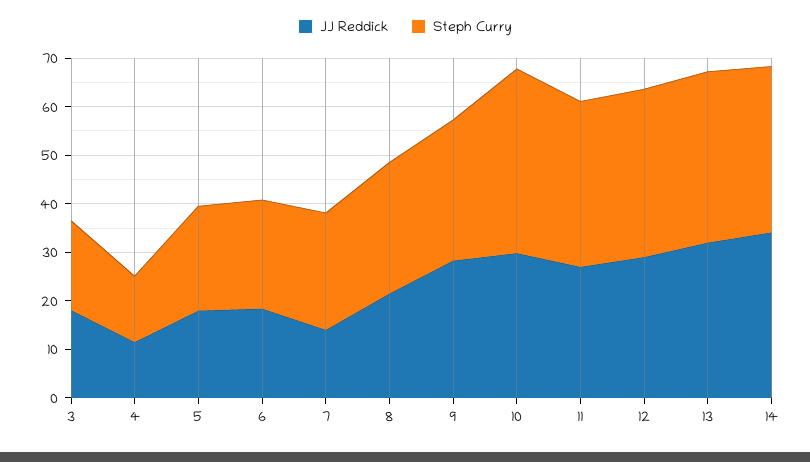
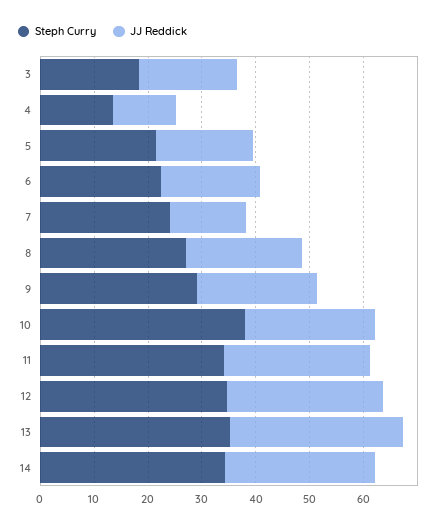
JJ Reddick, 9: 28 -> 22
JJ Reddick, 10: 30 -> 24
JJ Reddick, 14: 34 -> 28

